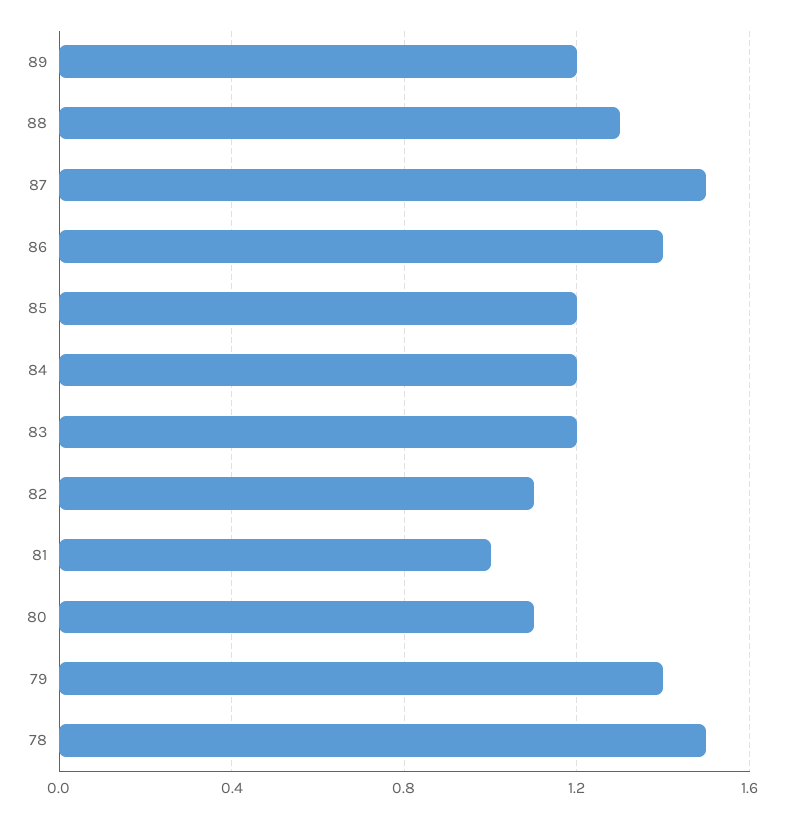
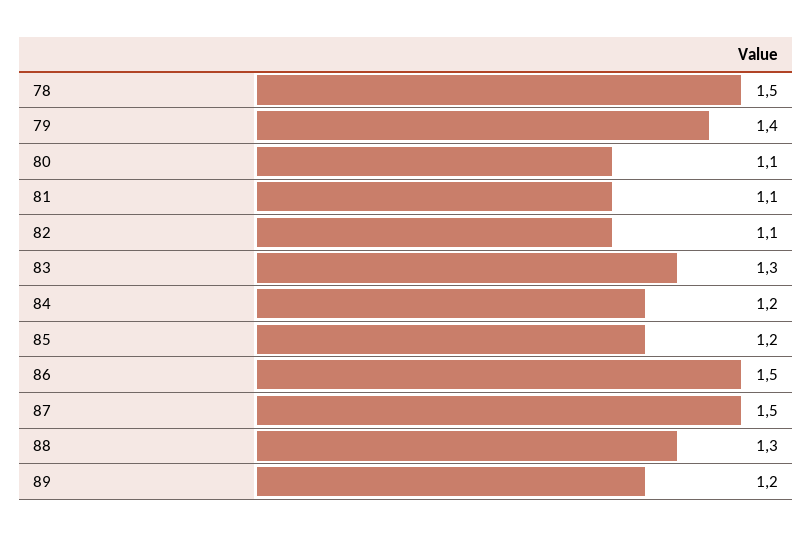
86: 1.4 -> 1.5
83: 1.2 -> 1.3
81: 1 -> 1.1

